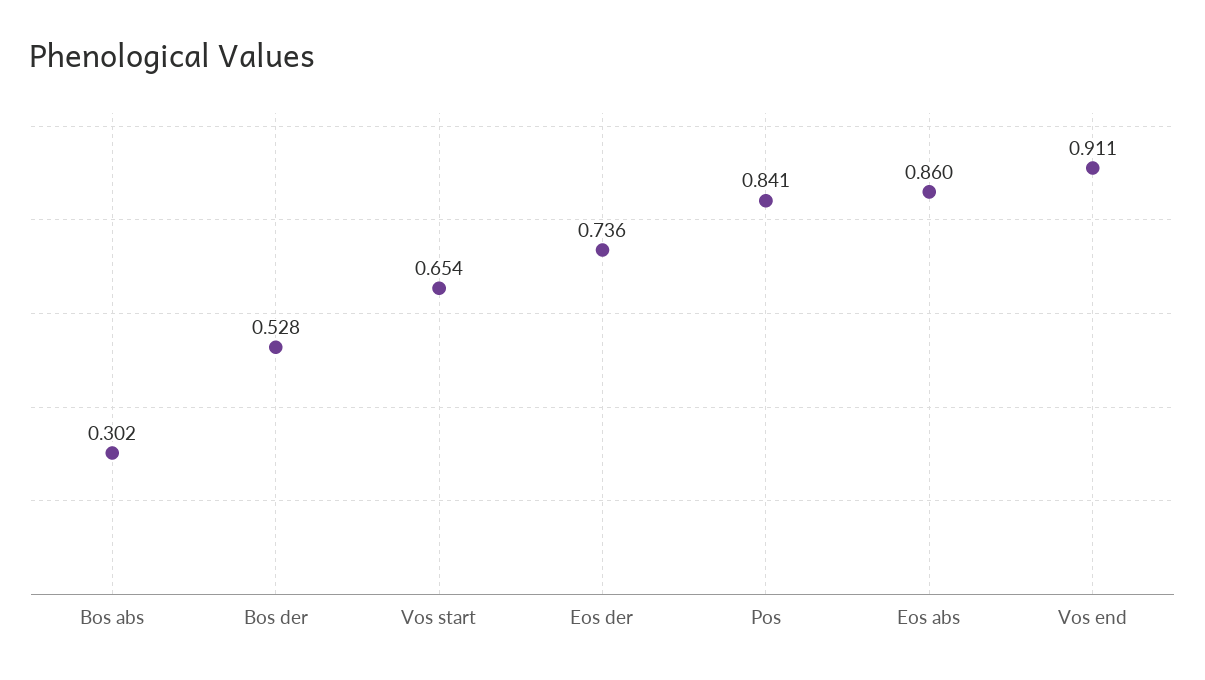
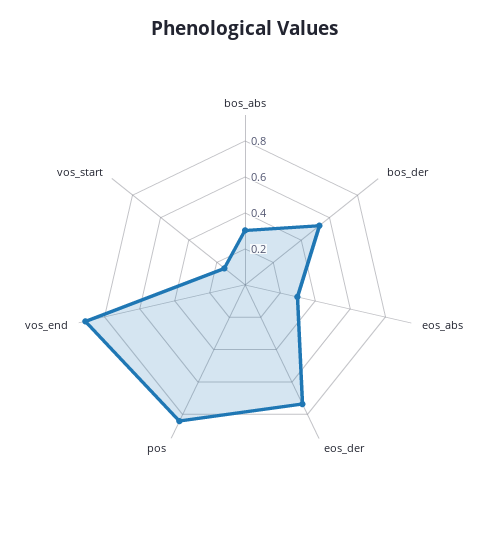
Vos start: 0.654 -> 0.15
Eos abs: 0.86 -> 0.3

